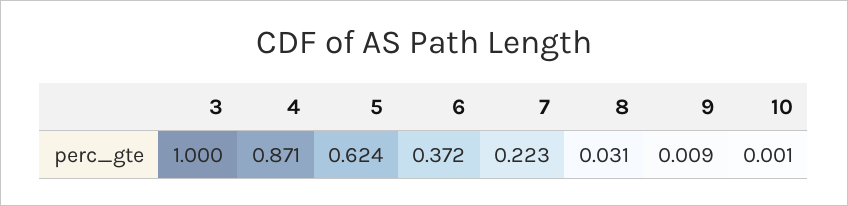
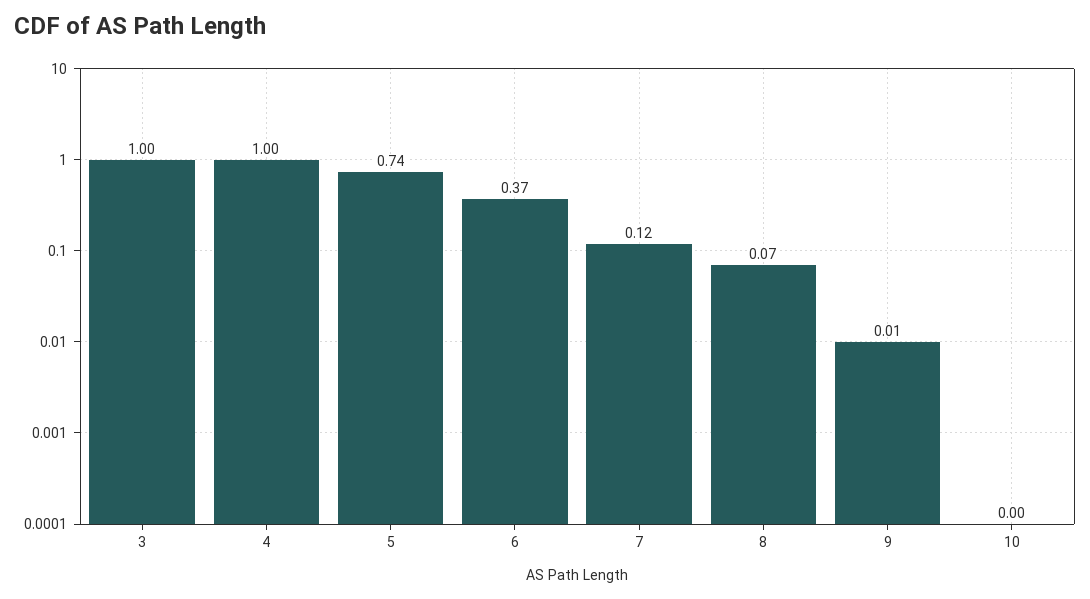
4: 0.871 -> 1
5: 0.624 -> 0.74
7: 0.223 -> 0.12
8: 0.031 -> 0.07

